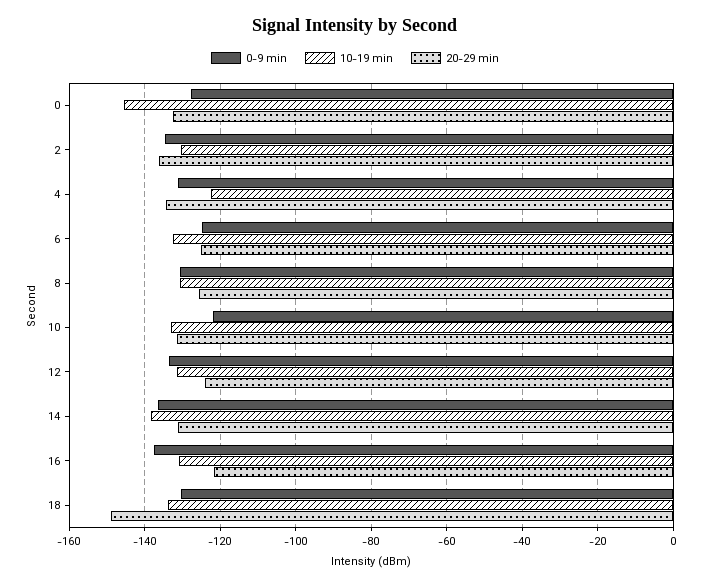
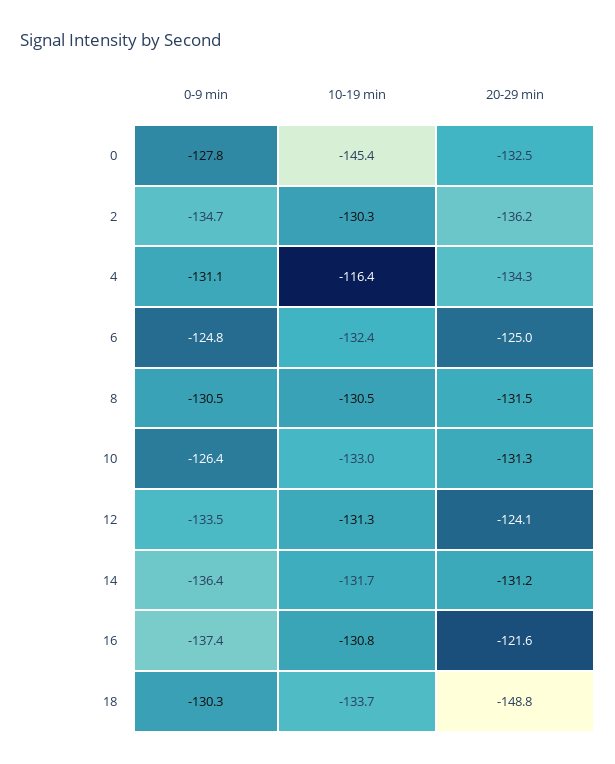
10-19 min, 4: -122 -> -116.4
20-29 min, 8: -126 -> -131.5
0-9 min, 10: -122 -> -126.4
10-19 min, 14: -138 -> -131.7

